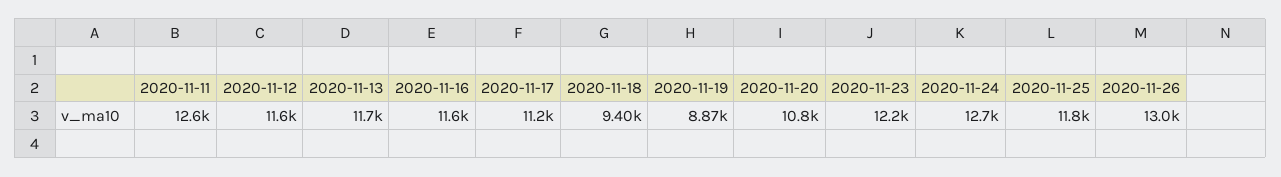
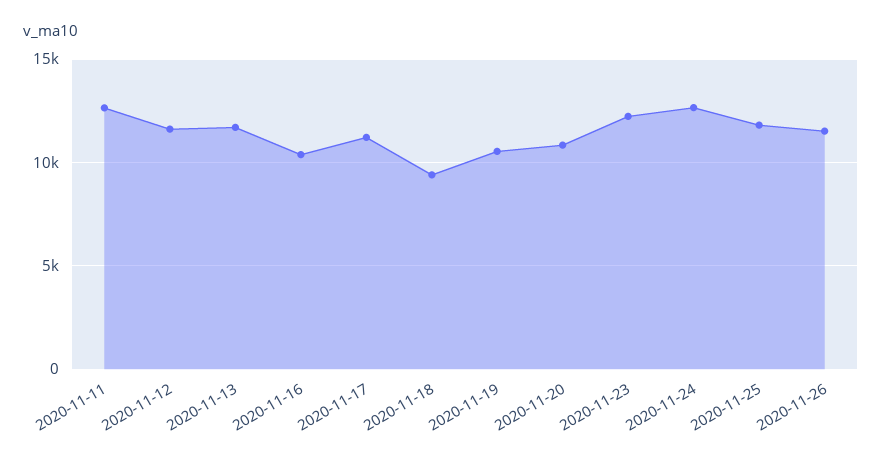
2020-11-16: 11600 -> 10500
2020-11-19: 8870 -> 10500
2020-11-26: 13000 -> 11500

